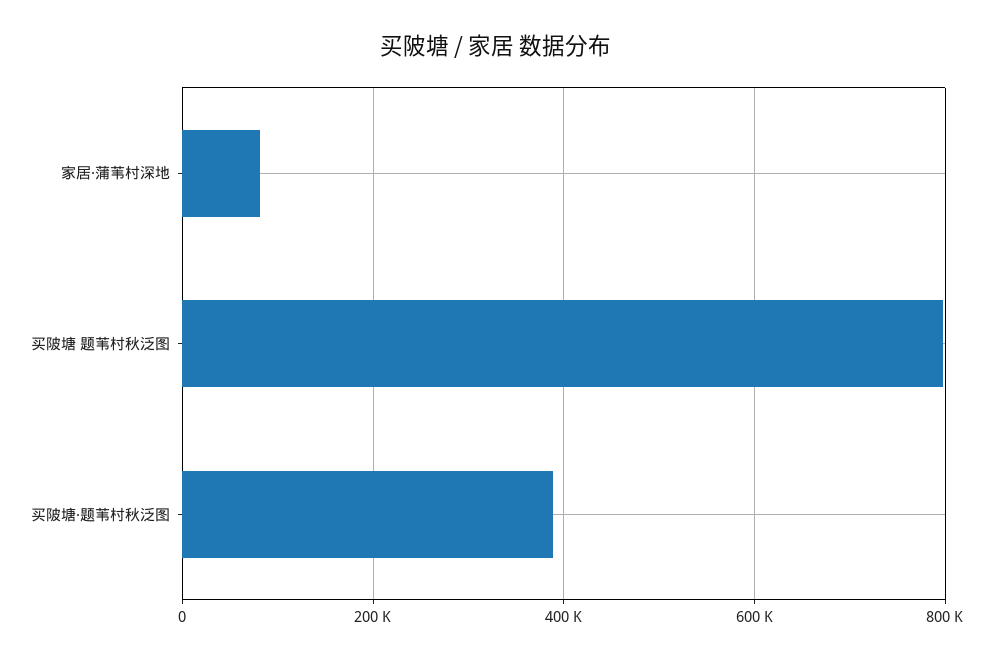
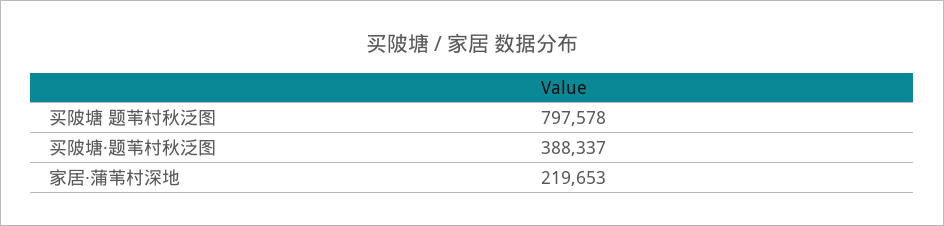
家居·蒲苇村深地: 80000 -> 219653

